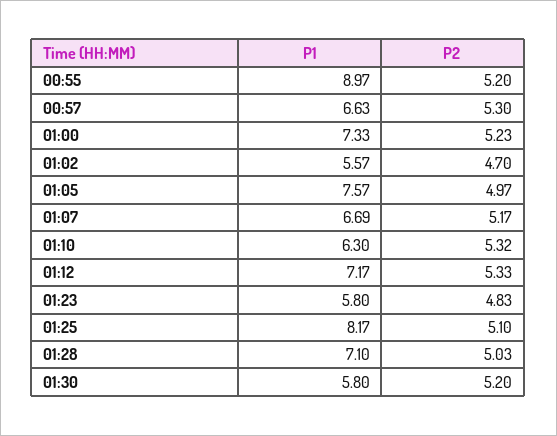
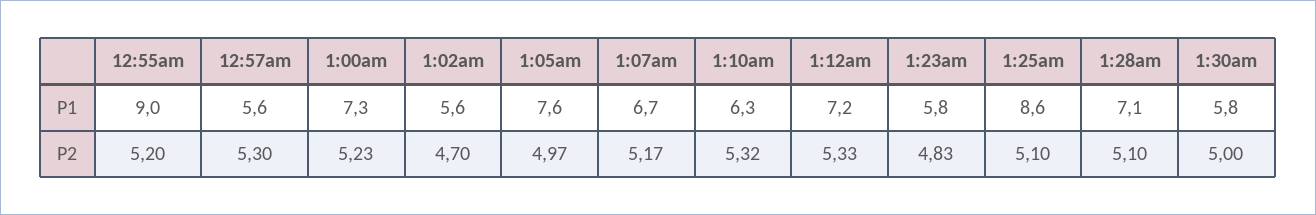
P1, 00:57: 6.63 -> 5.6
P1, 01:25: 8.17 -> 8.6
P2, 01:28: 5.03 -> 5.1
P2, 01:30: 5.2 -> 5

